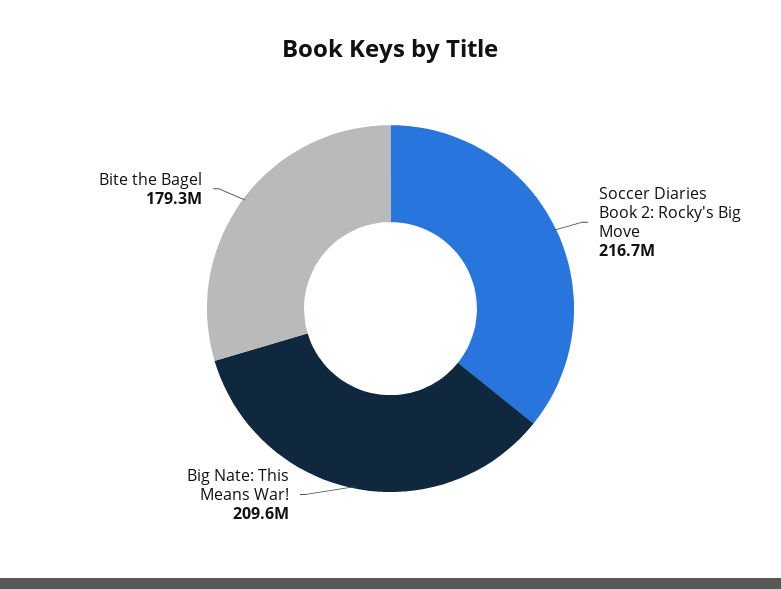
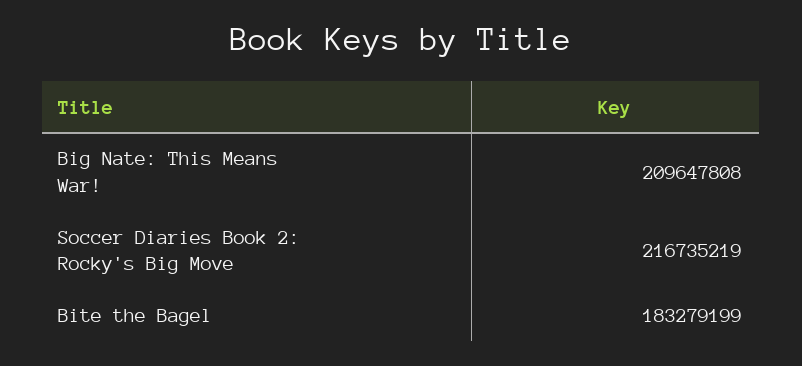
Bite the Bagel: 179300000 -> 183279199

